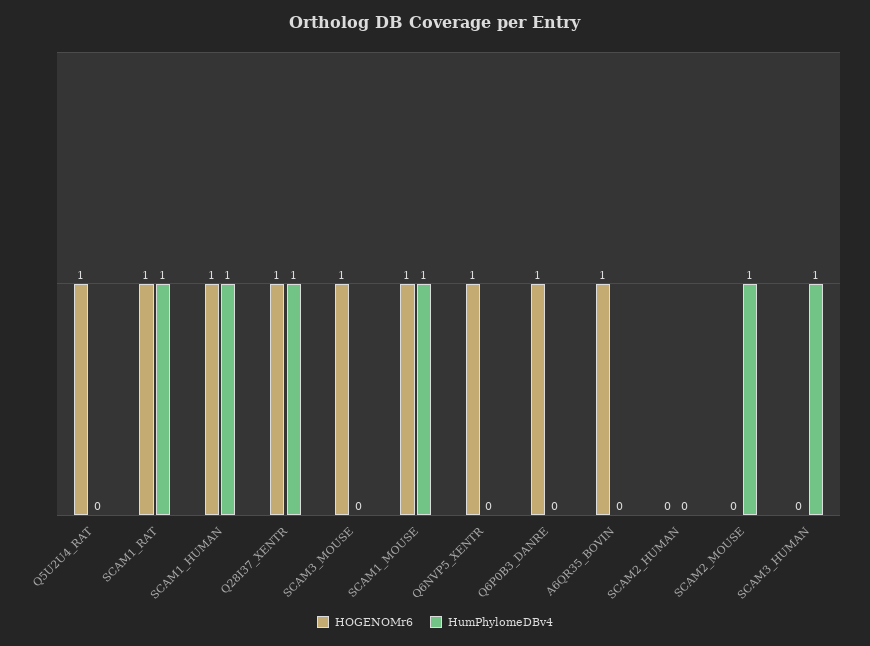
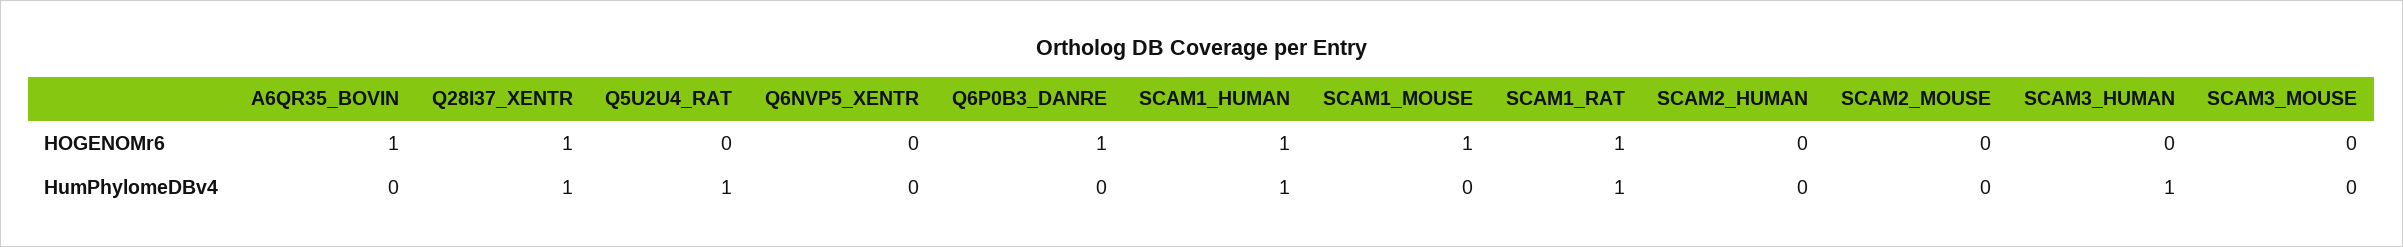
HOGENOMr6, Q5U2U4_RAT: 1 -> 0
HumPhylomeDBv4, Q5U2U4_RAT: 0 -> 1
HOGENOMr6, SCAM3_MOUSE: 1 -> 0
HumPhylomeDBv4, SCAM1_MOUSE: 1 -> 0
HOGENOMr6, Q6NVP5_XENTR: 1 -> 0
HumPhylomeDBv4, SCAM2_MOUSE: 1 -> 0

